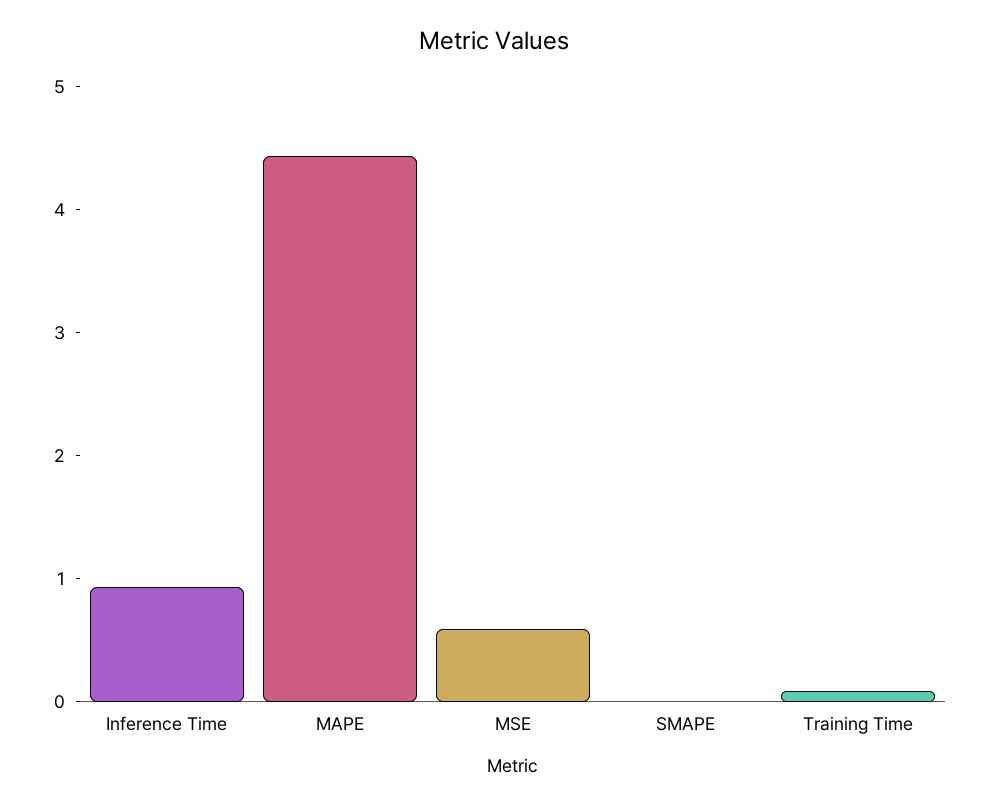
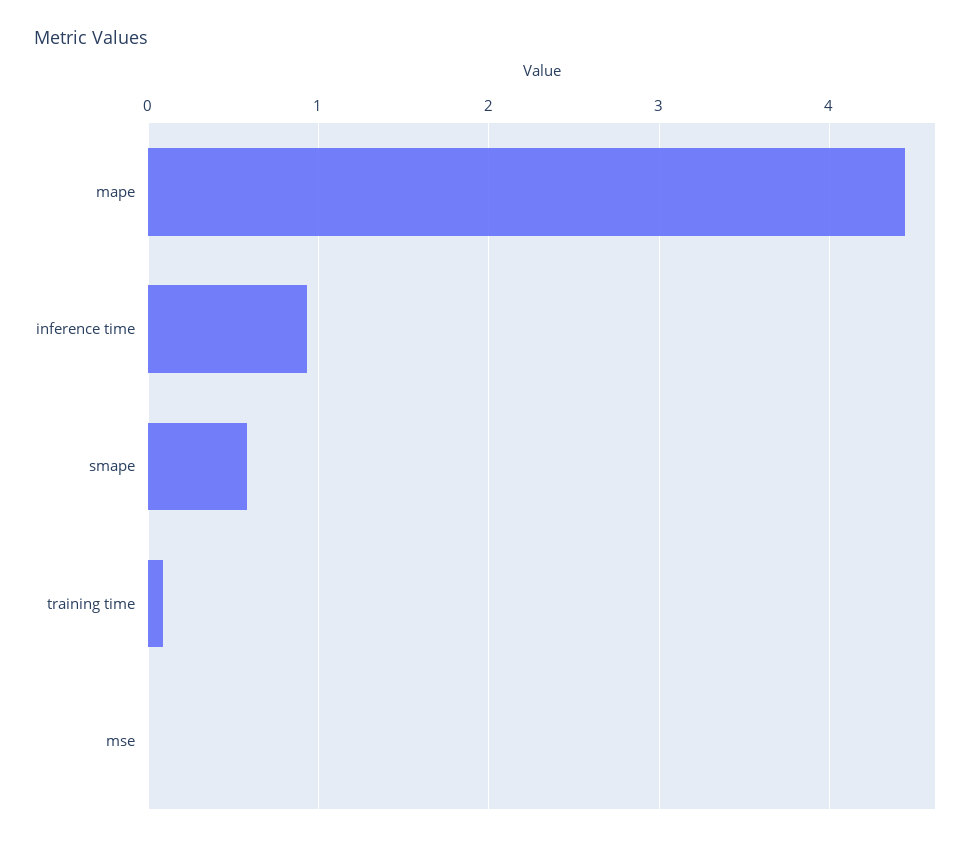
MSE: 0.6 -> 0
SMAPE: 0 -> 0.6

